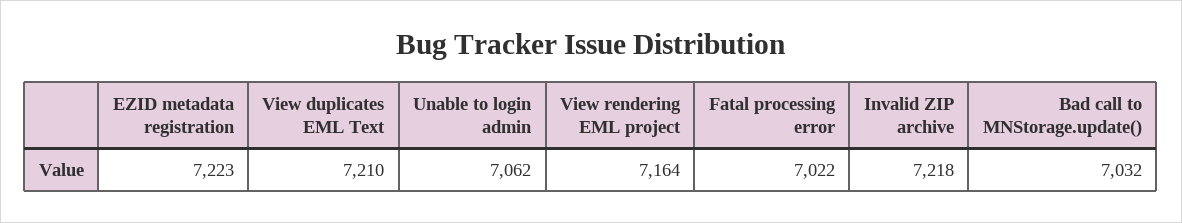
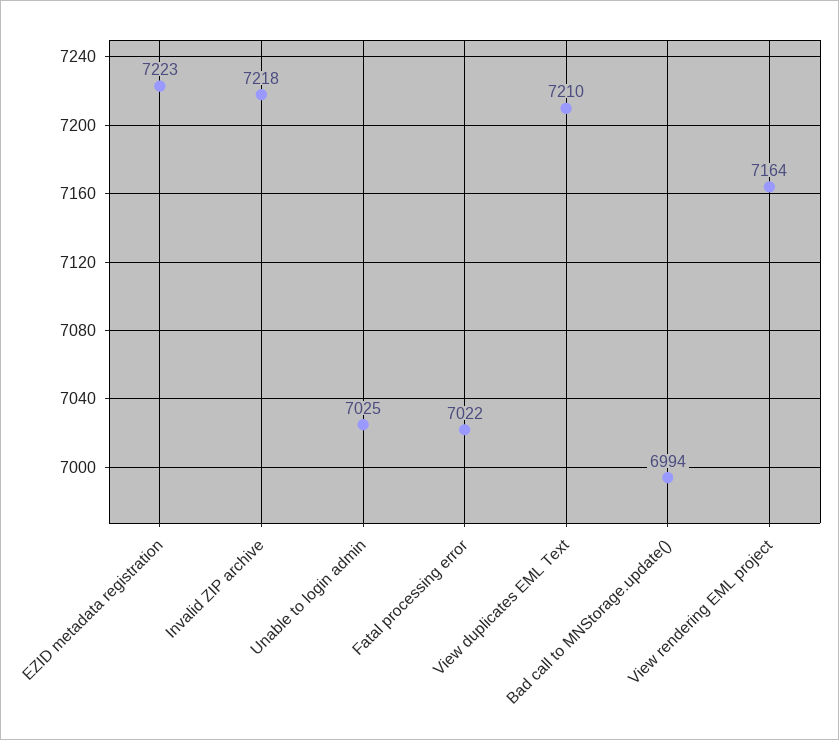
Unable to login admin: 7062 -> 7025
Bad call to MNStorage.update(): 7032 -> 6994

